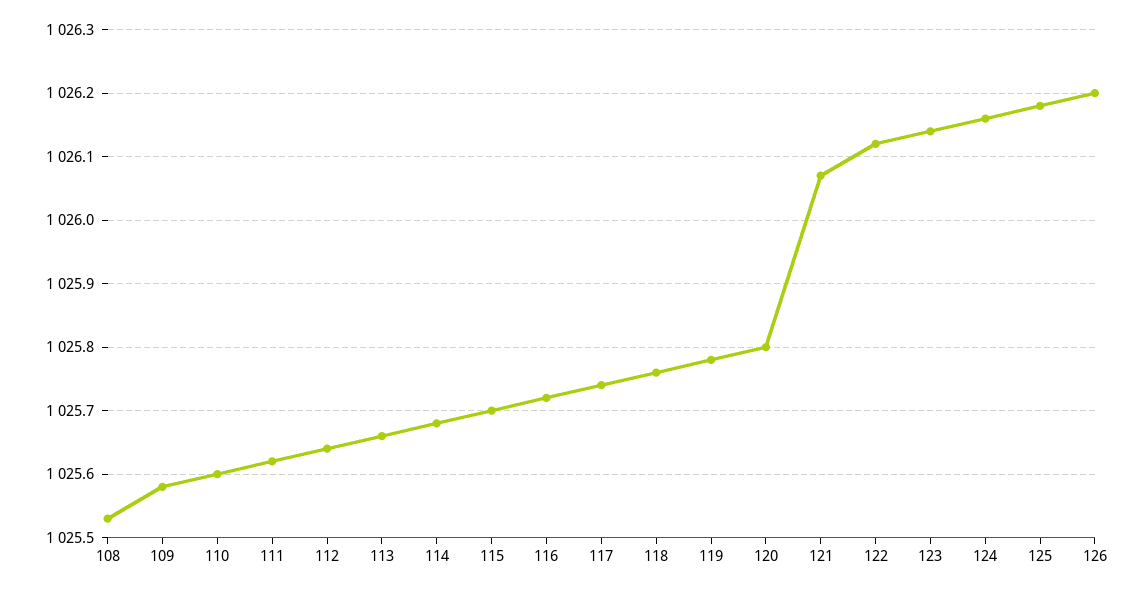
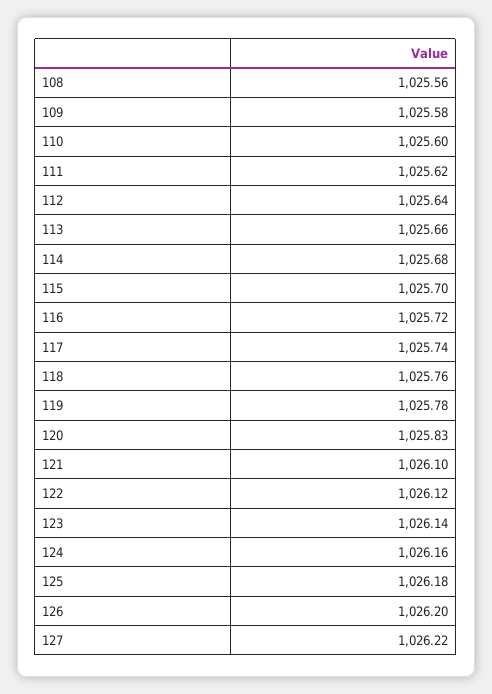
108: 1025.53 -> 1025.56
120: 1025.8 -> 1025.83
121: 1026.07 -> 1026.1
127: none -> 1026.22

